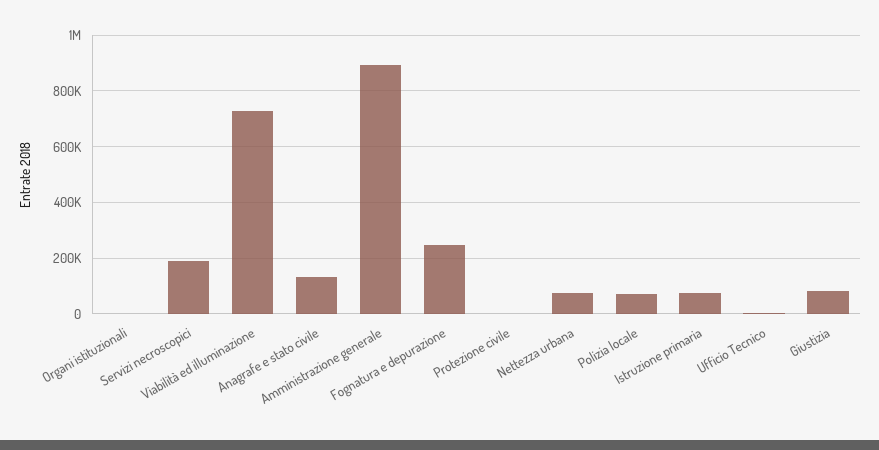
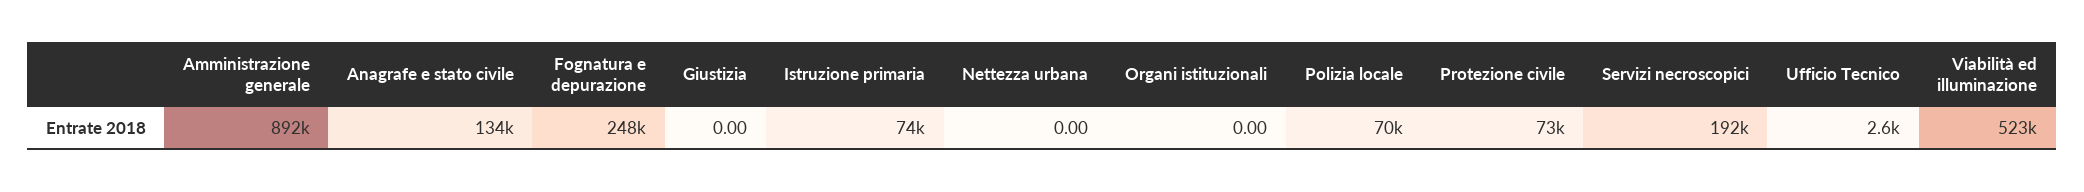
Viabilità ed illuminazione: 725000 -> 523000
Protezione civile: 0 -> 73000
Nettezza urbana: 75000 -> 0
Giustizia: 75000 -> 0

